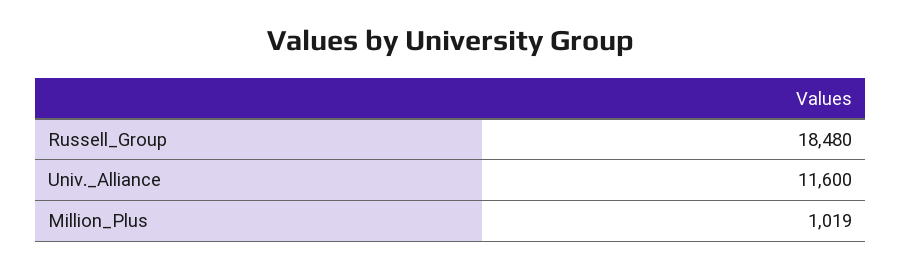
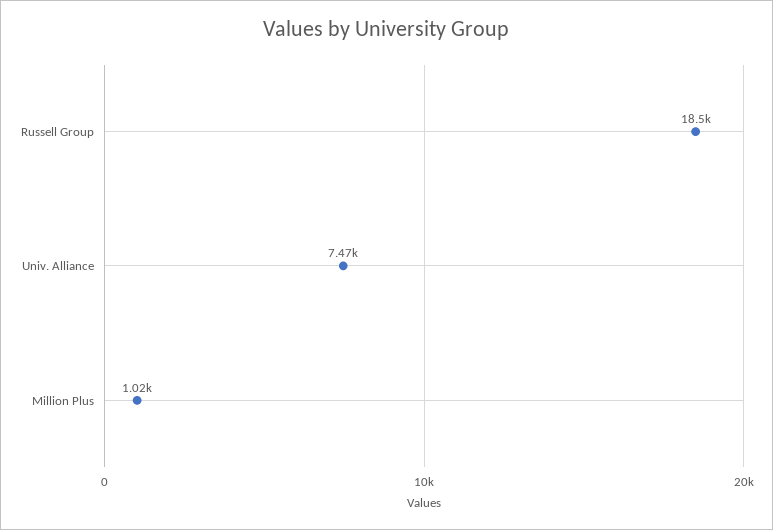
Univ._Alliance: 11600 -> 7470

